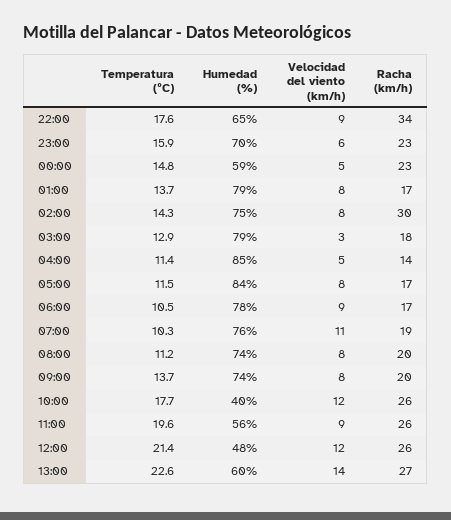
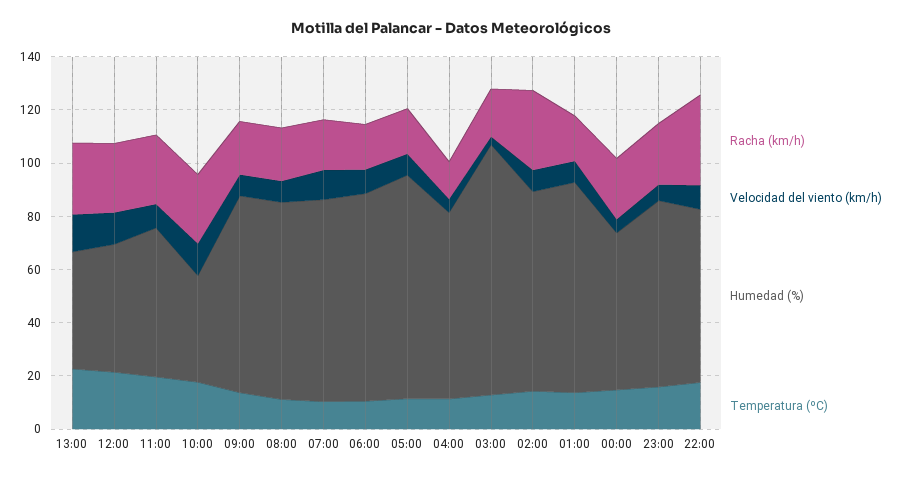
Humedad (%), 03:00: 79 -> 95
Humedad (%), 04:00: 85 -> 70
Humedad (%), 13:00: 60 -> 45

